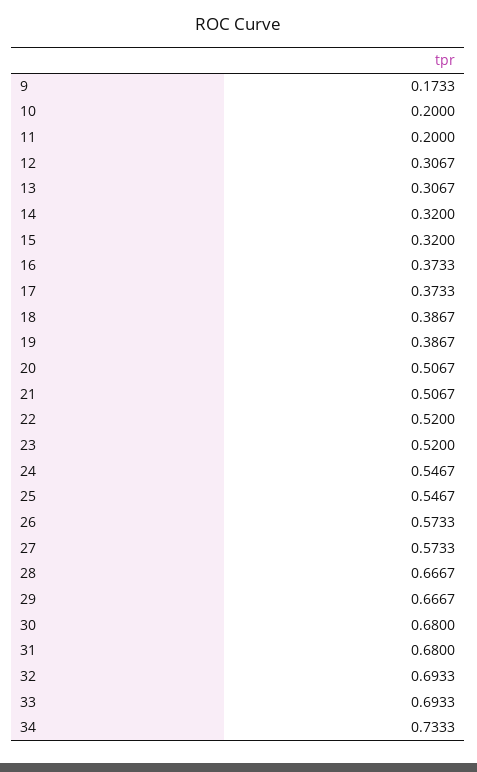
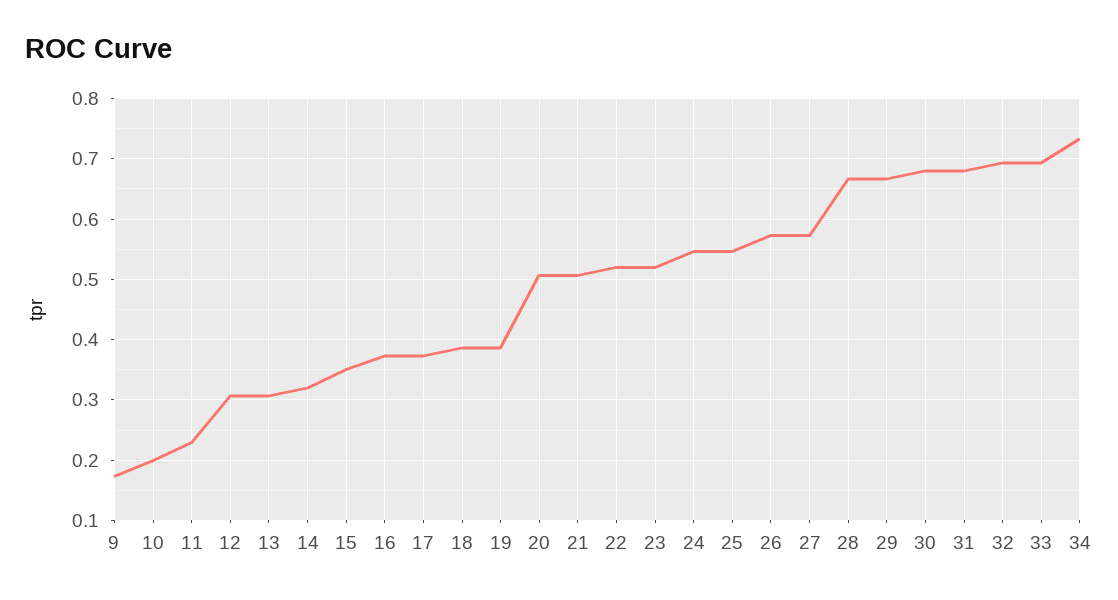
11: 0.2 -> 0.23
15: 0.32 -> 0.35

